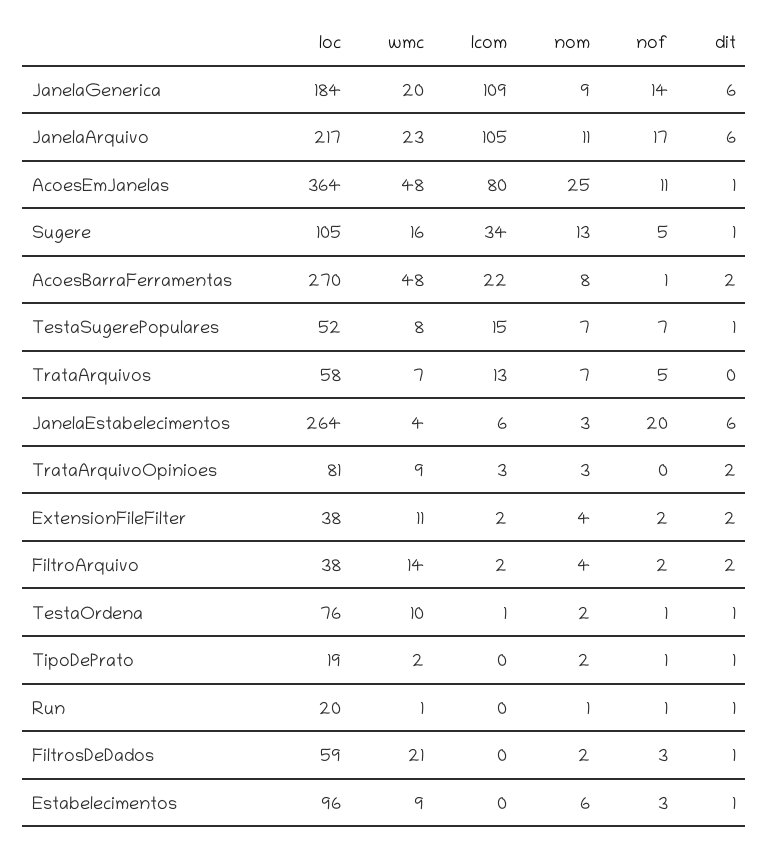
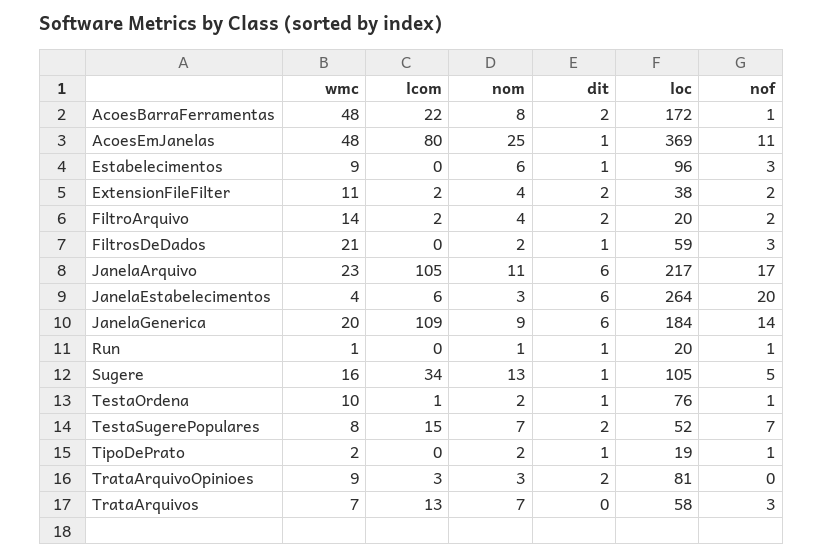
loc, AcoesEmJanelas: 364 -> 369
loc, AcoesBarraFerramentas: 270 -> 172
dit, TestaSugerePopulares: 1 -> 2
nof, TrataArquivos: 5 -> 3
loc, FiltroArquivo: 38 -> 20

